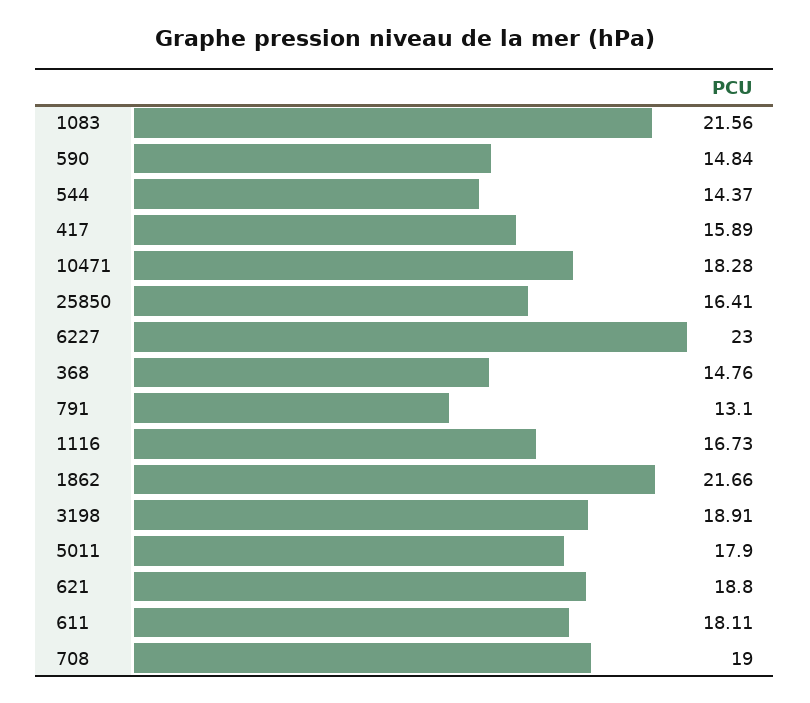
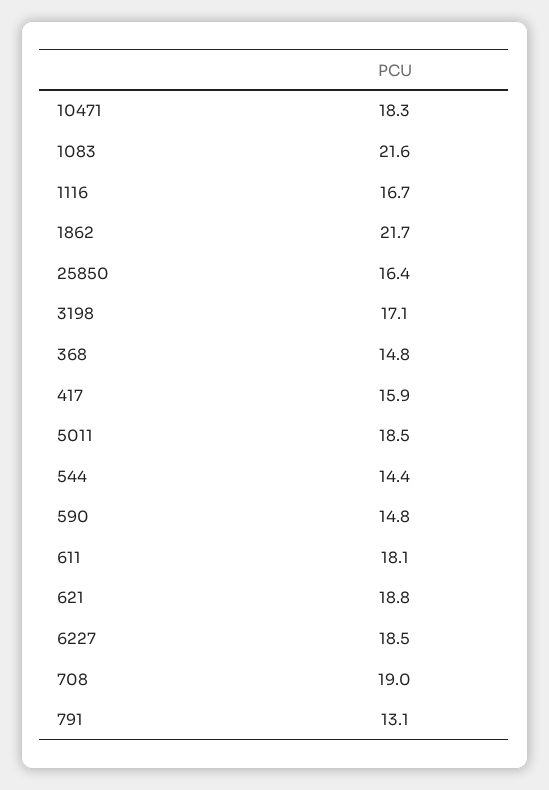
6227: 23 -> 18.5
3198: 18.91 -> 17.1
5011: 17.9 -> 18.5

